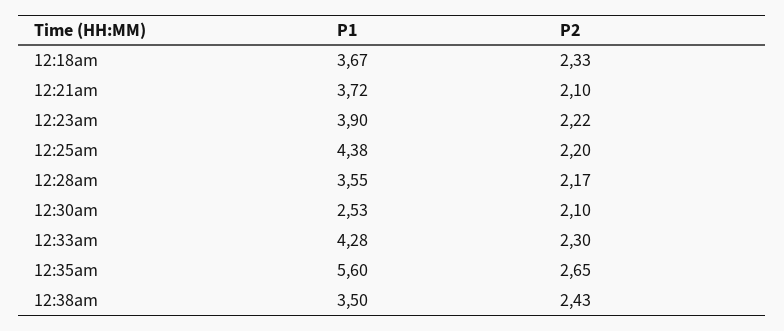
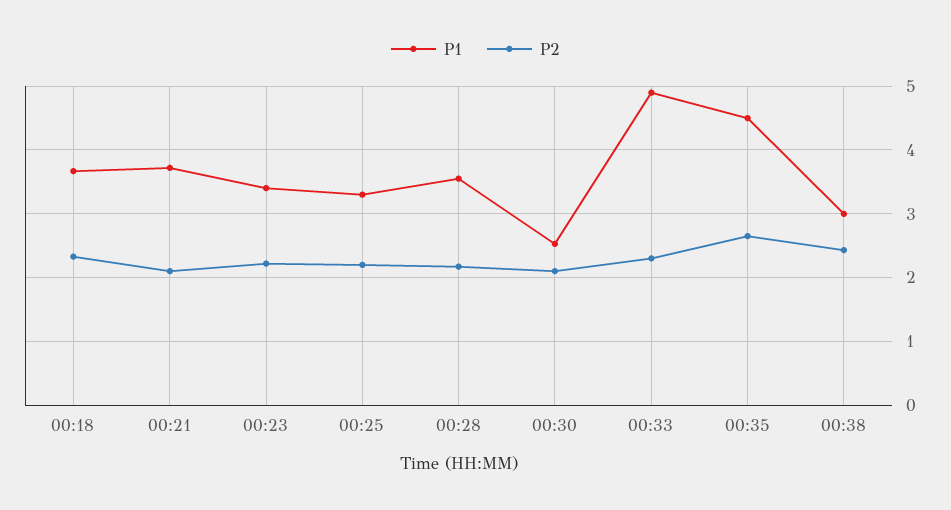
P1, 12:23am: 3.9 -> 3.4
P1, 12:25am: 4.38 -> 3.3
P1, 12:33am: 4.28 -> 4.9
P1, 12:35am: 5.6 -> 4.5
P1, 12:38am: 3.5 -> 3

